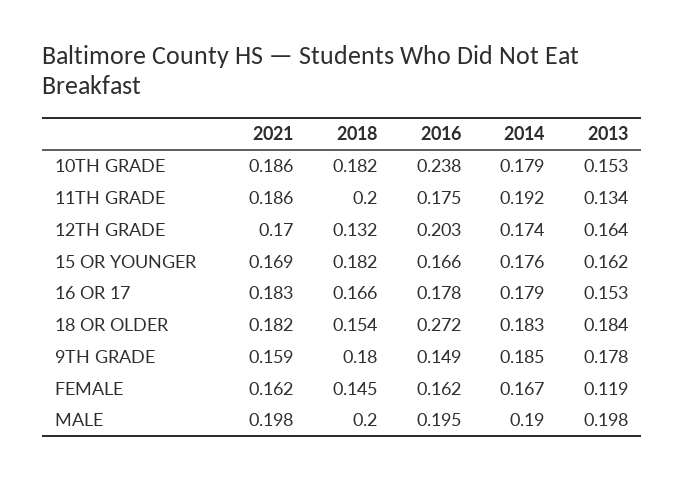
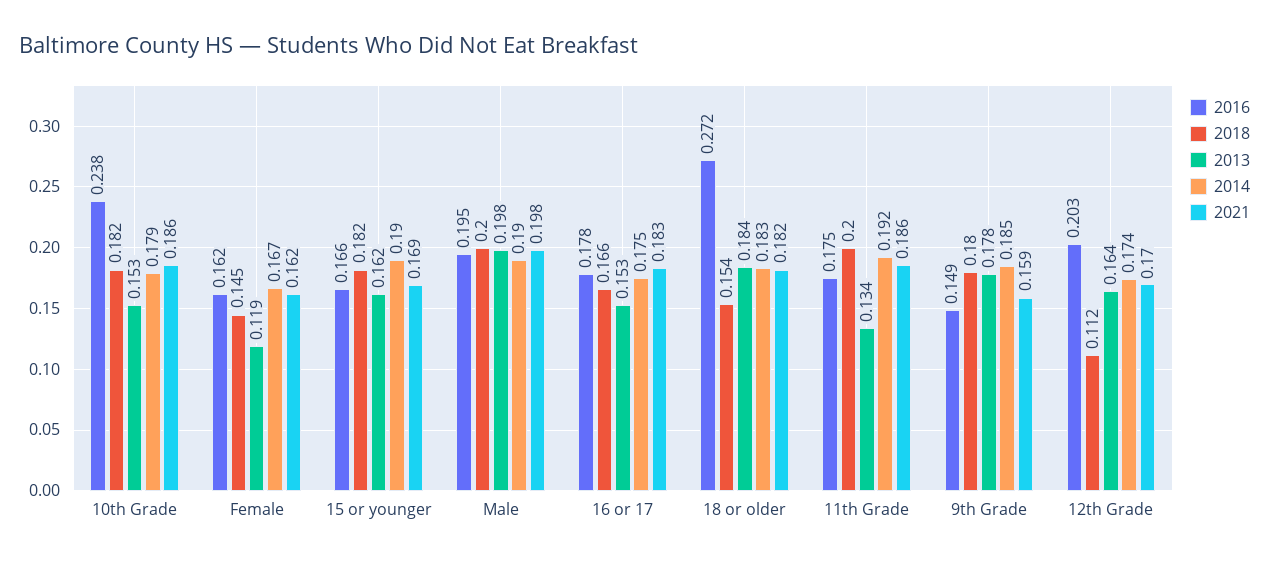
2018, 12TH GRADE: 0.132 -> 0.112
2014, 15 OR YOUNGER: 0.176 -> 0.19
2014, 16 OR 17: 0.179 -> 0.175

